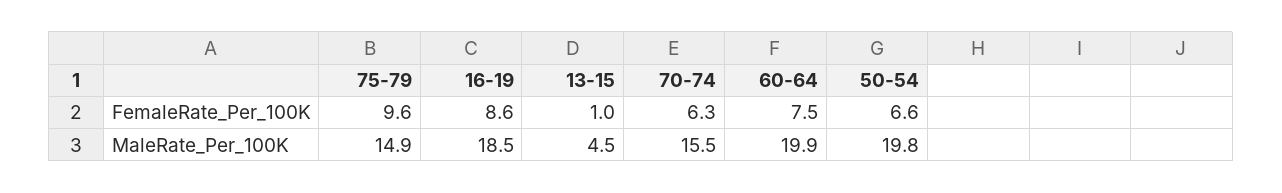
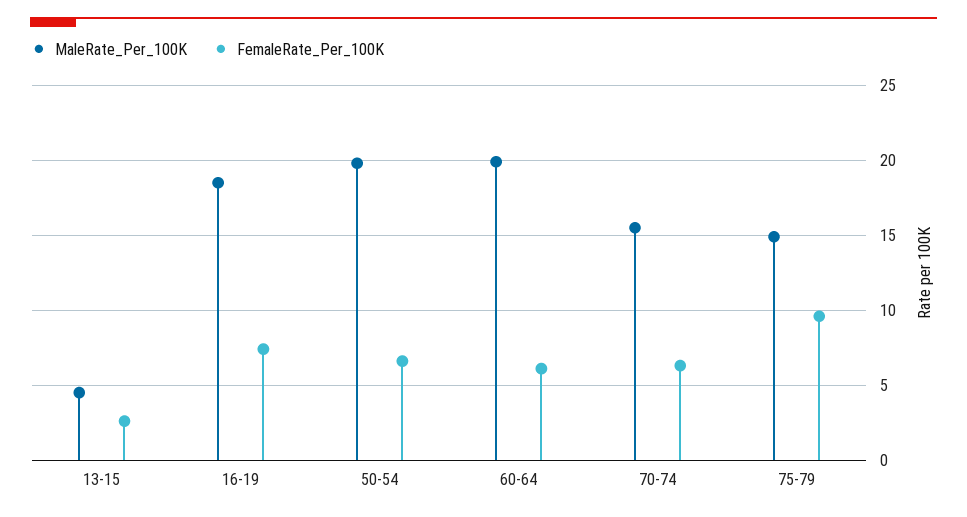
FemaleRate_Per_100K, 16-19: 8.6 -> 7.5
FemaleRate_Per_100K, 13-15: 1 -> 2.5
FemaleRate_Per_100K, 60-64: 7.5 -> 6

